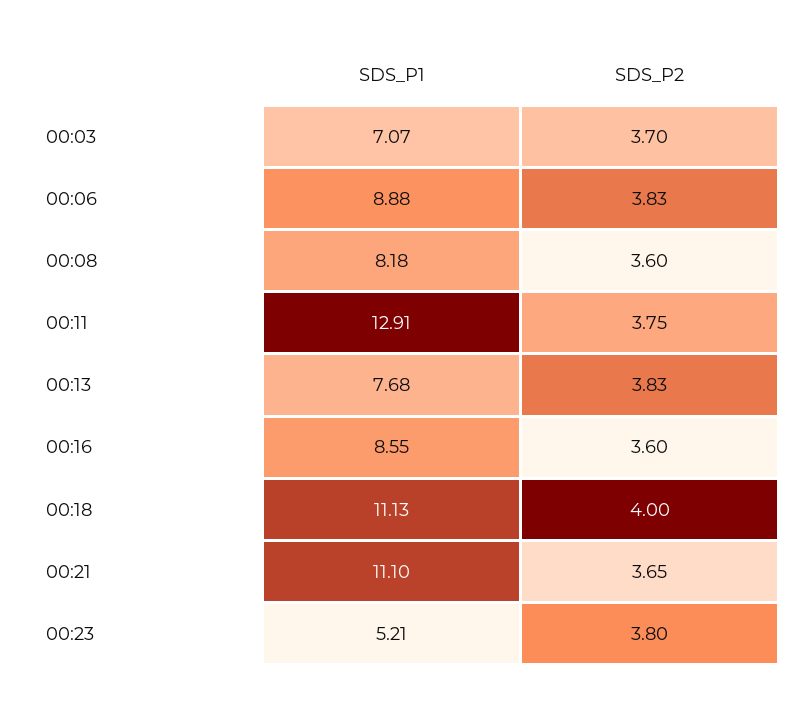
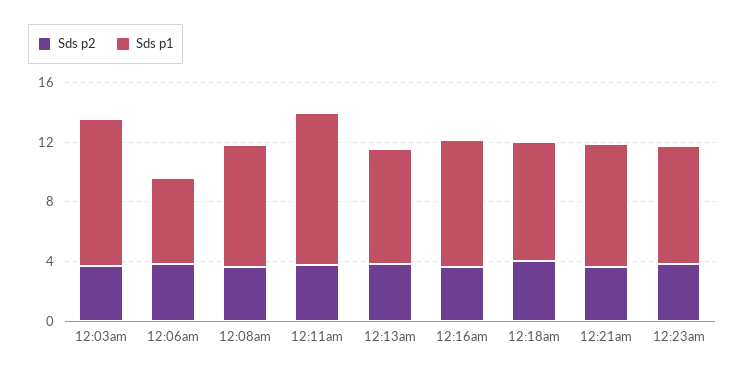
SDS_P1, 00:03: 7.07 -> 10
SDS_P1, 00:06: 8.88 -> 6
SDS_P1, 00:11: 12.91 -> 10
SDS_P1, 00:18: 11.13 -> 8
SDS_P1, 00:21: 11.1 -> 8
SDS_P1, 00:23: 5.21 -> 8

